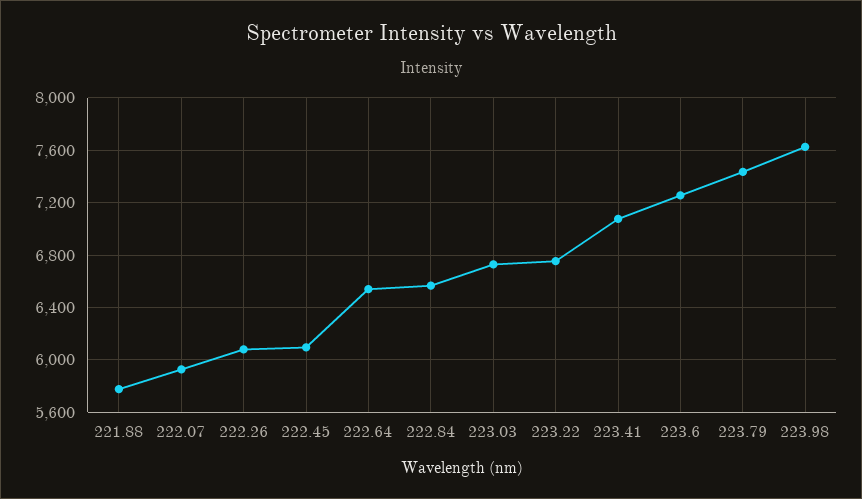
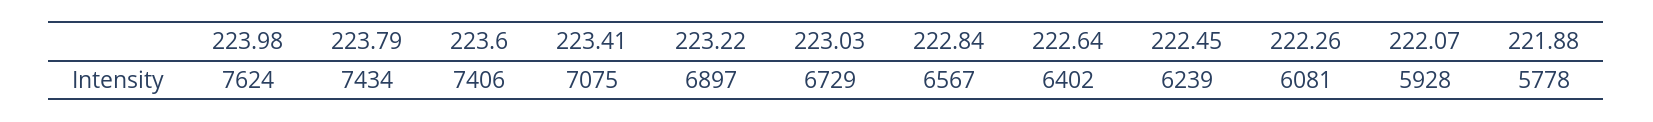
222.45: 6100 -> 6239
222.64: 6550 -> 6402
223.22: 6750 -> 6897
223.6: 7250 -> 7406

